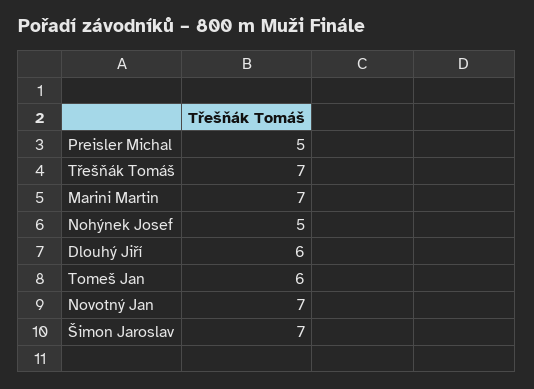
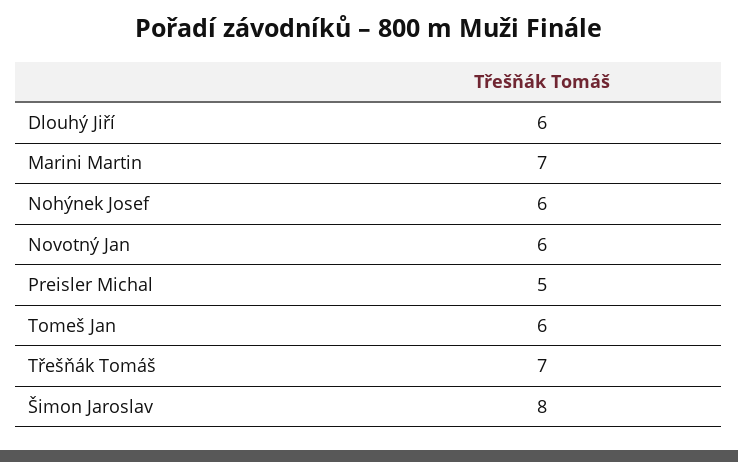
Nohýnek Josef: 5 -> 6
Novotný Jan: 7 -> 6
Šimon Jaroslav: 7 -> 8

